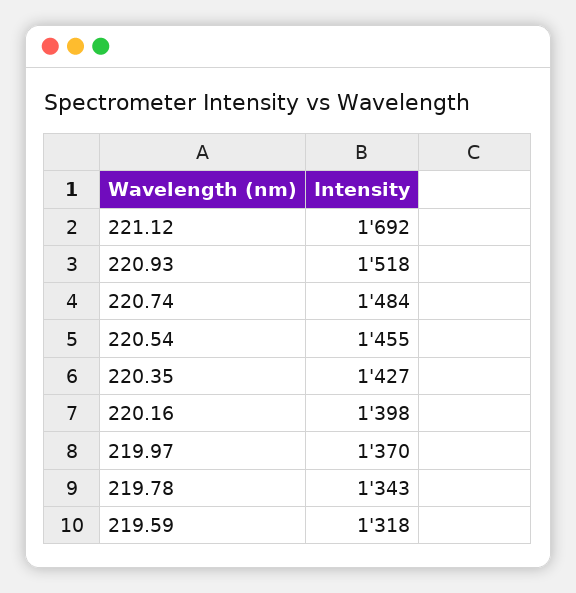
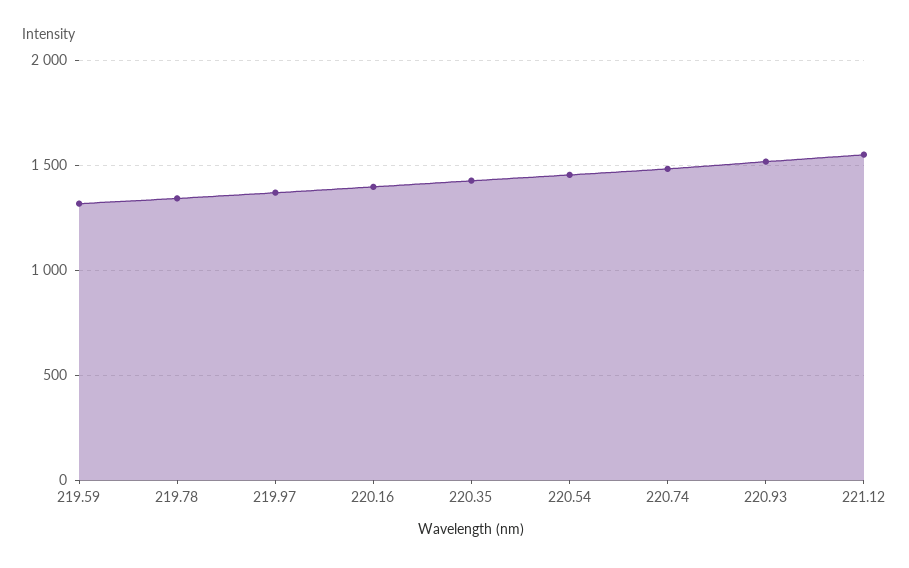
221.12: 1692 -> 1550

